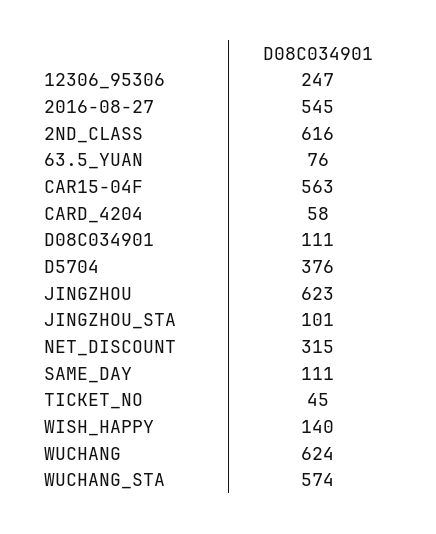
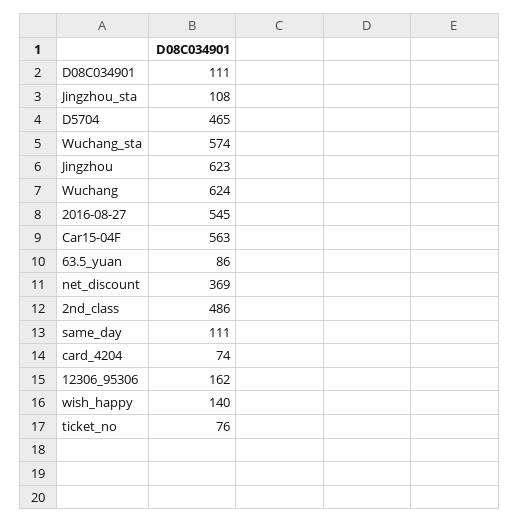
12306_95306: 247 -> 162
2ND_CLASS: 616 -> 486
63.5_YUAN: 76 -> 86
CARD_4204: 58 -> 74
D5704: 376 -> 465
JINGZHOU_STA: 101 -> 108
NET_DISCOUNT: 315 -> 369
TICKET_NO: 45 -> 76

